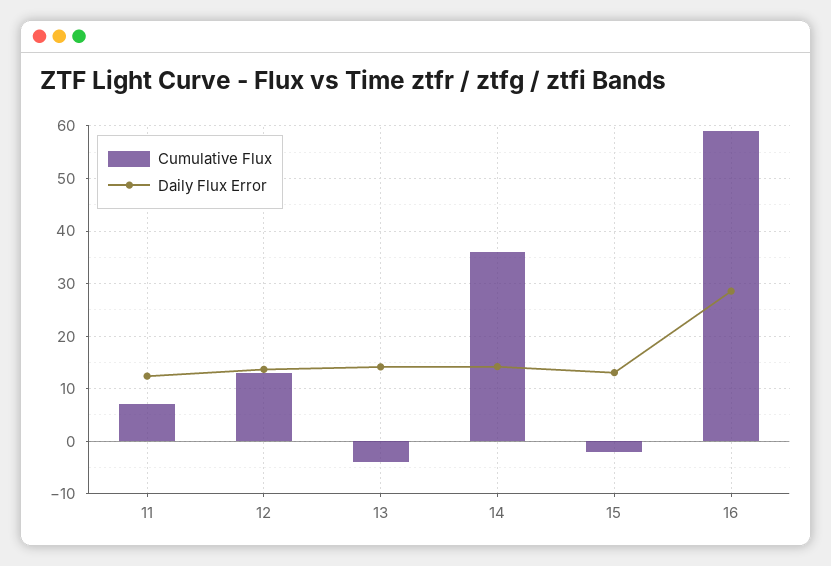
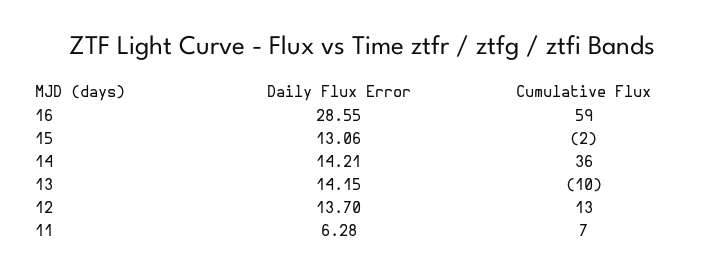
Daily Flux Error, 11: 12 -> 6.28
Cumulative Flux, 13: -4 -> -10

